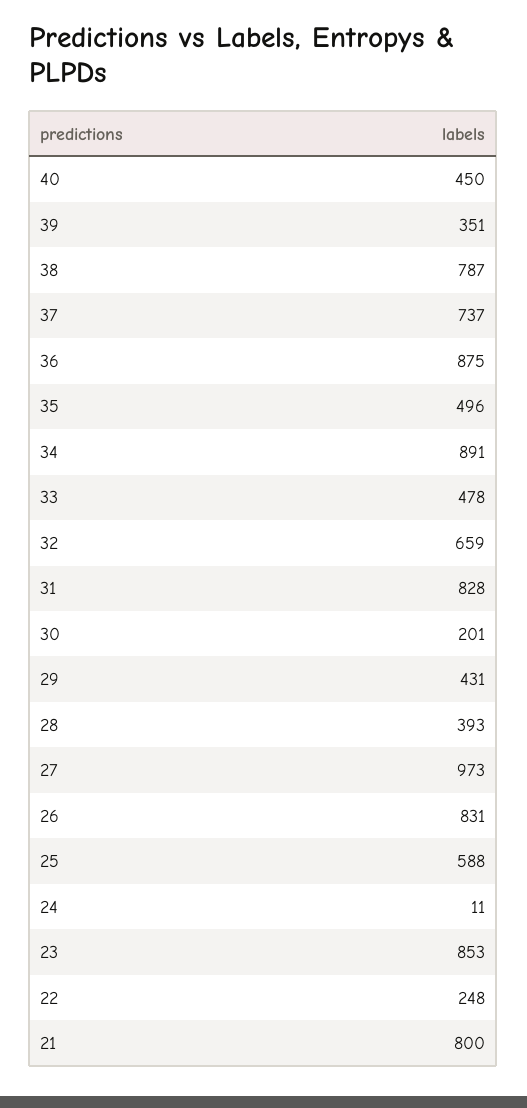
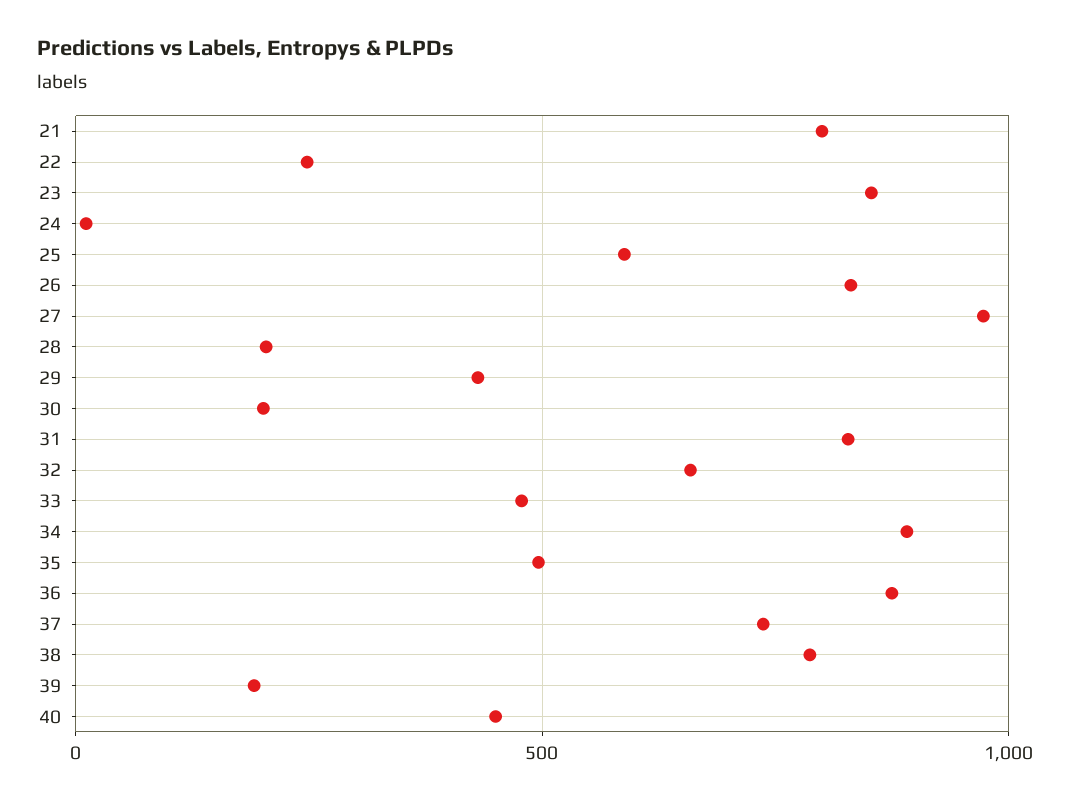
39: 351 -> 200
28: 393 -> 200

